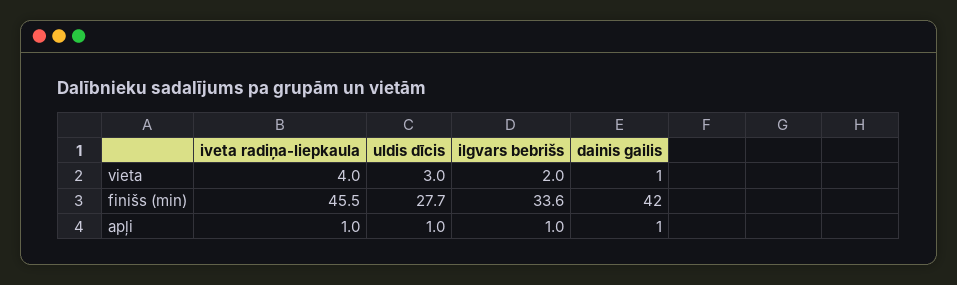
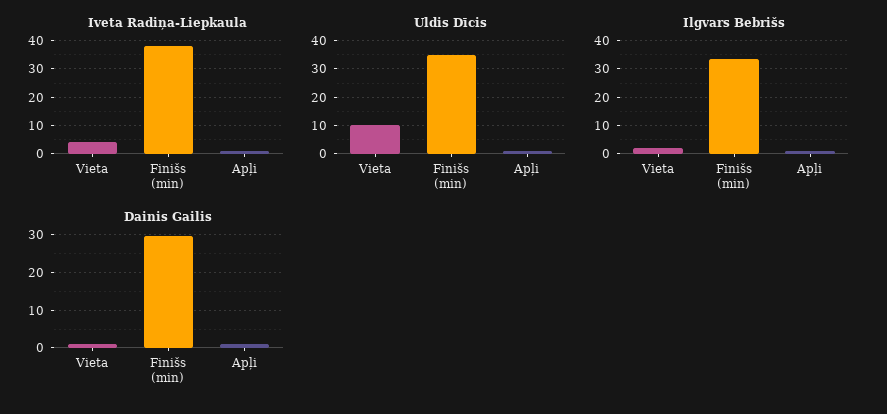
uldis dīcis, vieta: 3 -> 10
iveta radiņa-liepkaula, finišs (min): 45.5 -> 37.5
uldis dīcis, finišs (min): 27.7 -> 35
dainis gailis, finišs (min): 42 -> 30

